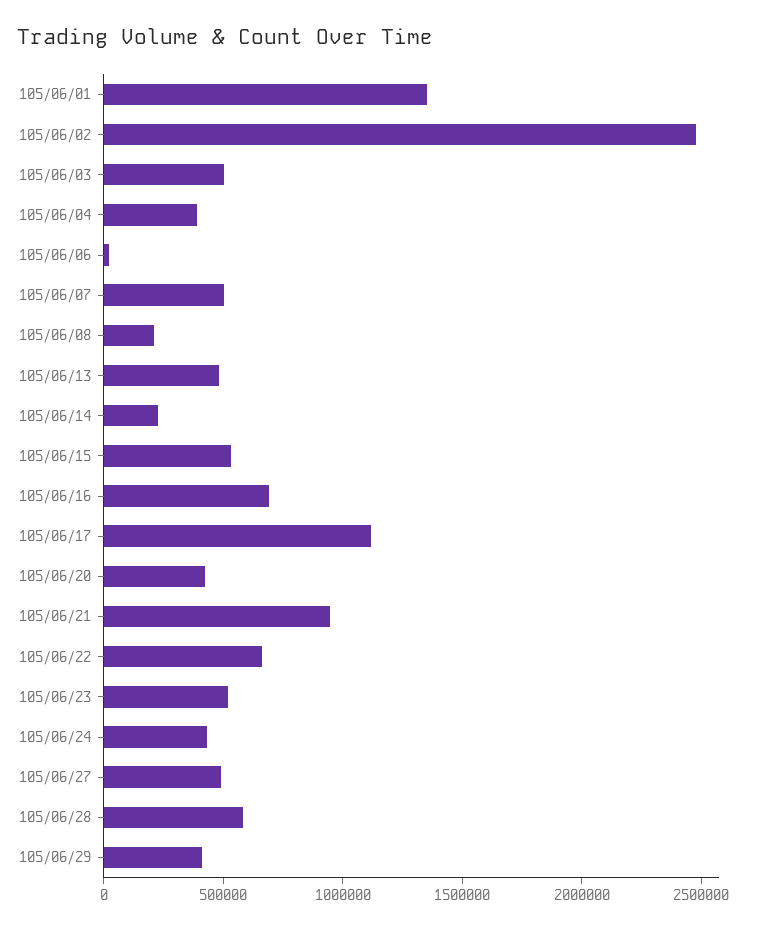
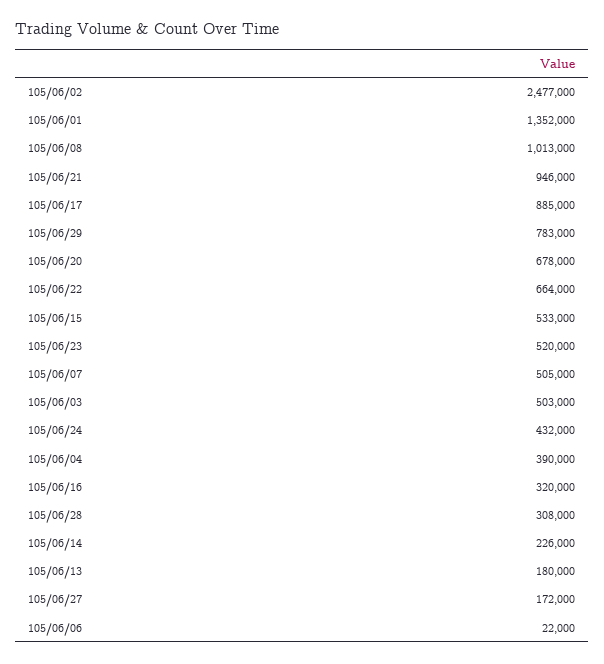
105/06/08: 200000 -> 1013000
105/06/13: 500000 -> 180000
105/06/16: 700000 -> 320000
105/06/17: 1100000 -> 885000
105/06/20: 400000 -> 678000
105/06/27: 500000 -> 172000
105/06/28: 600000 -> 308000
105/06/29: 400000 -> 783000

